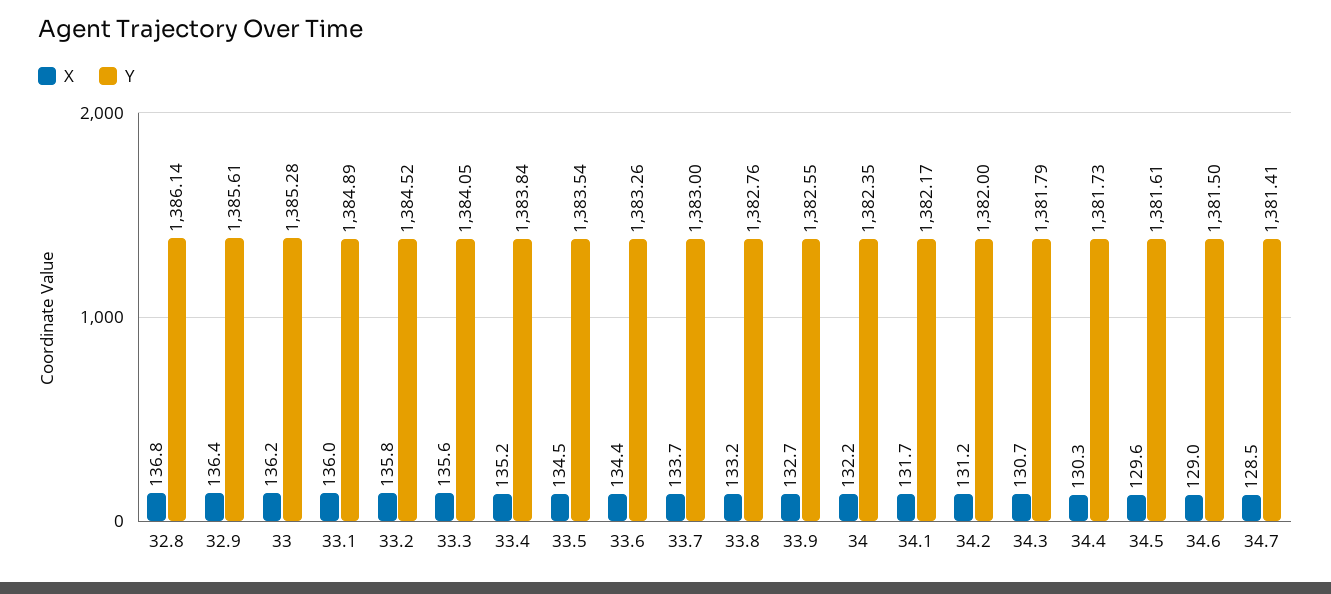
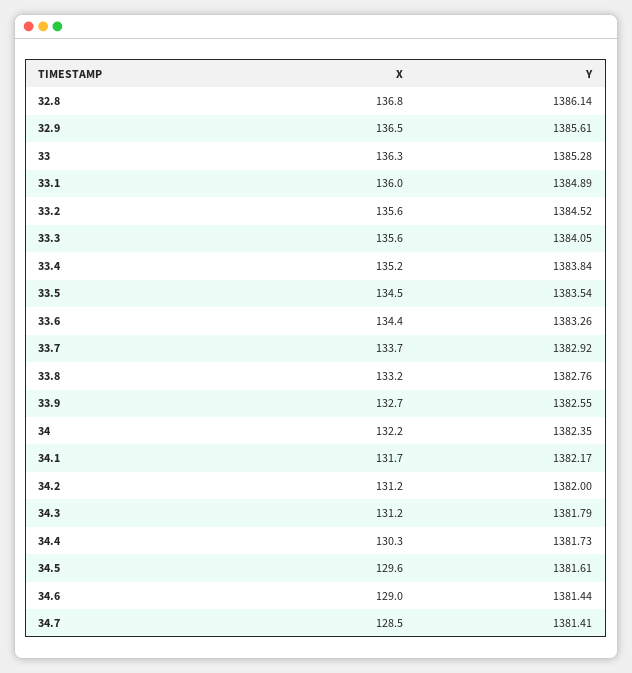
X, 32.9: 136.4 -> 136.5
X, 33: 136.2 -> 136.3
X, 33.2: 135.8 -> 135.6
Y, 33.7: 1383 -> 1382.92
X, 34.3: 130.7 -> 131.2
Y, 34.6: 1381.5 -> 1381.44

